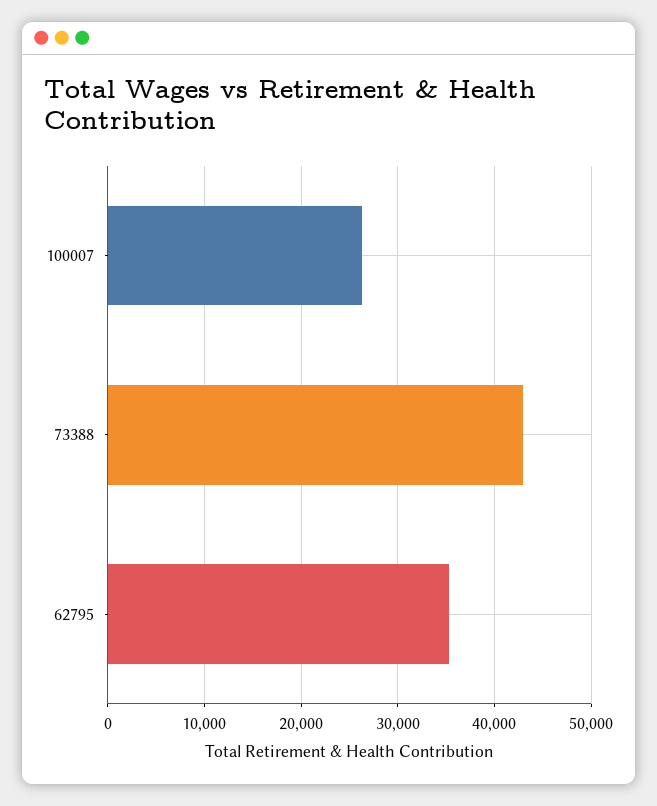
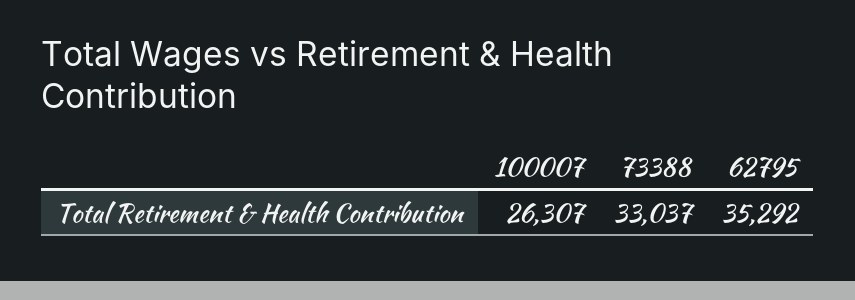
73388: 43000 -> 33037

